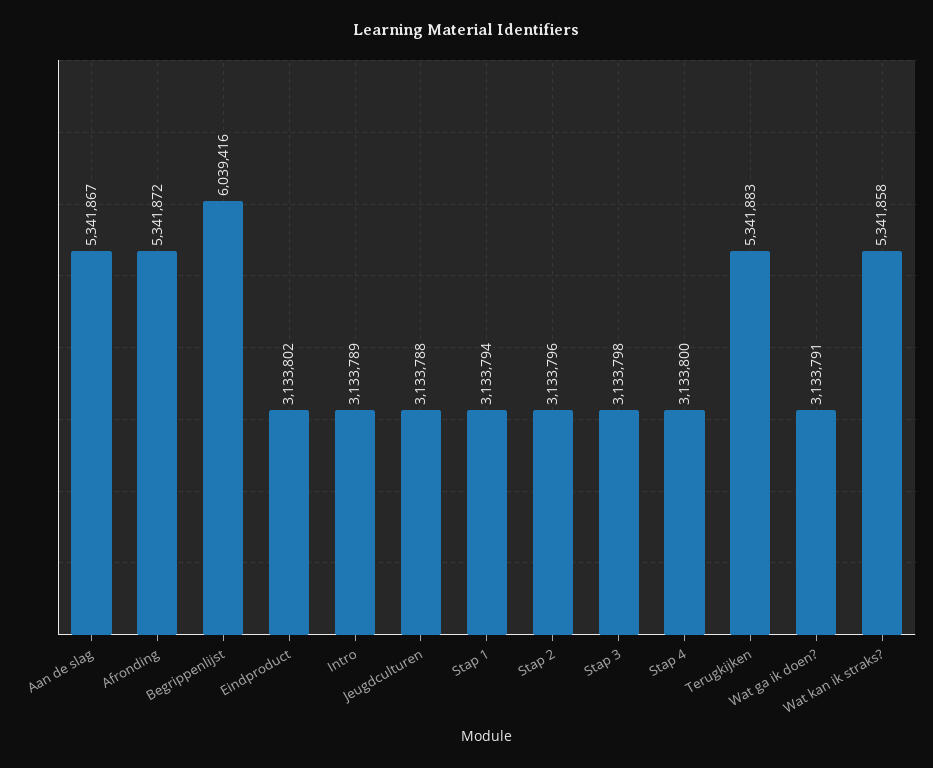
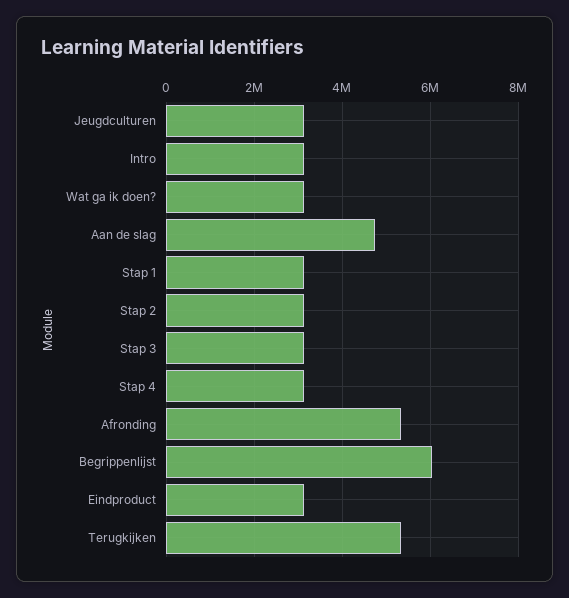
Aan de slag: 5341867 -> 4800000
Wat kan ik straks?: 5341858 -> none

